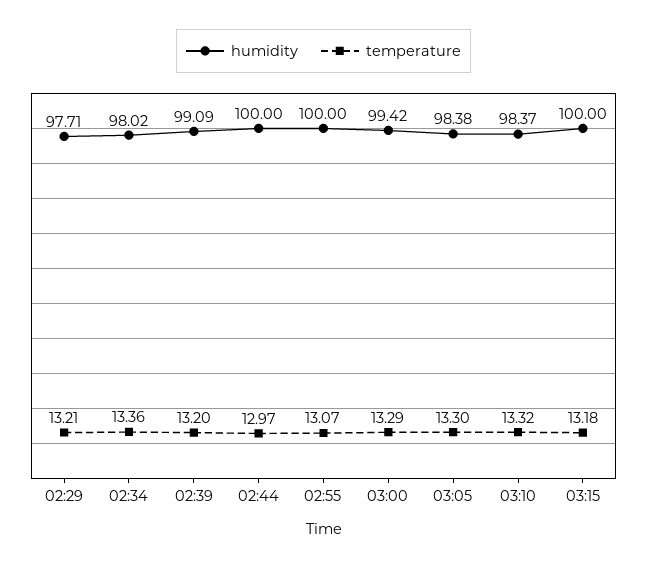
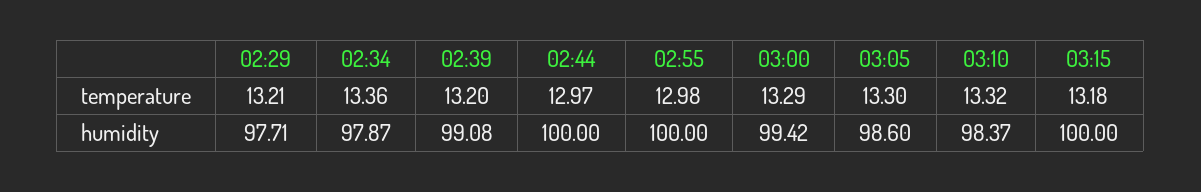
humidity, 02:34: 98.02 -> 97.87
humidity, 02:39: 99.09 -> 99.08
temperature, 02:55: 13.07 -> 12.98
humidity, 03:05: 98.38 -> 98.6

